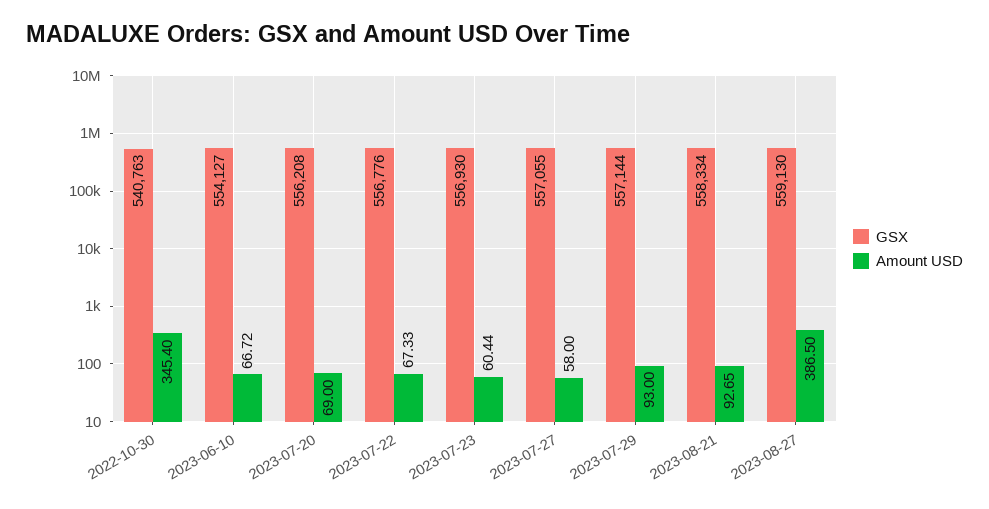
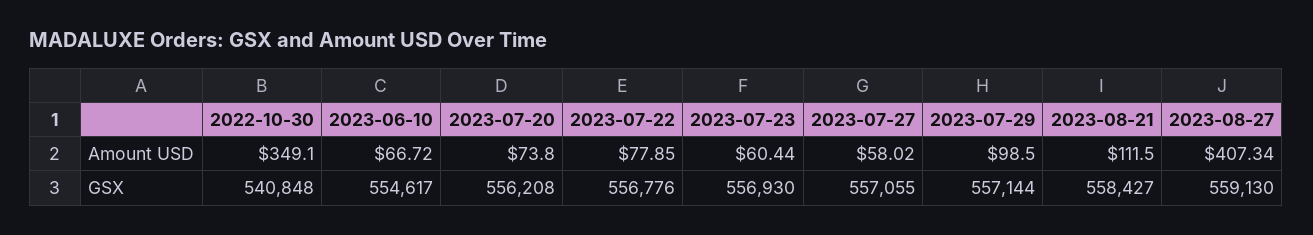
GSX, 2022-10-30: 540763 -> 540848
Amount USD, 2022-10-30: 345.4 -> 349.1
GSX, 2023-06-10: 554127 -> 554617
Amount USD, 2023-07-20: 69 -> 73.8
Amount USD, 2023-07-22: 67.33 -> 77.85
Amount USD, 2023-07-27: 58 -> 58.02
Amount USD, 2023-07-29: 93 -> 98.5
GSX, 2023-08-21: 558334 -> 558427
Amount USD, 2023-08-21: 92.65 -> 111.5
Amount USD, 2023-08-27: 386.5 -> 407.34

